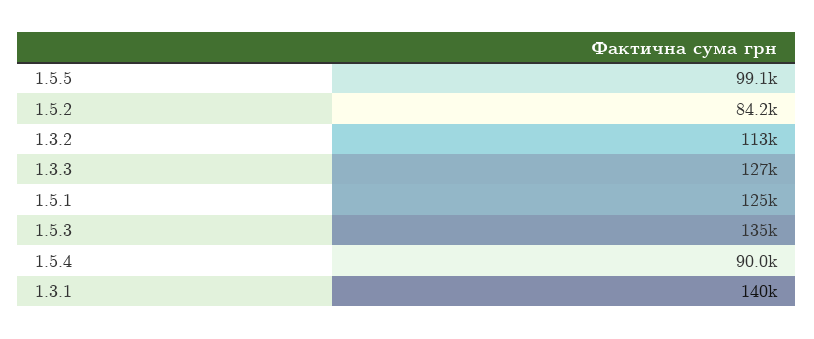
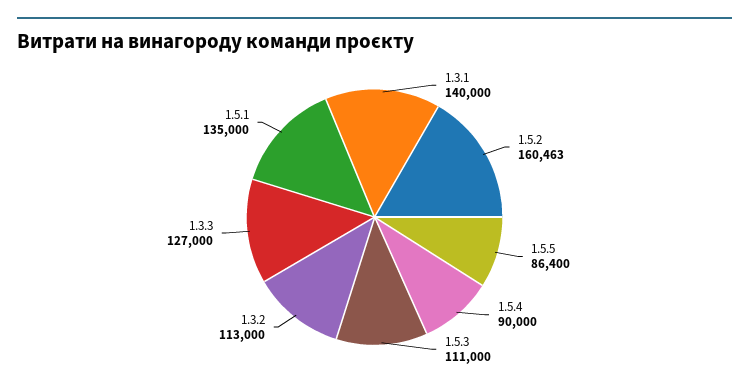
1.5.5: 99100 -> 86400
1.5.2: 84200 -> 160463
1.5.1: 125000 -> 135000
1.5.3: 135000 -> 111000

